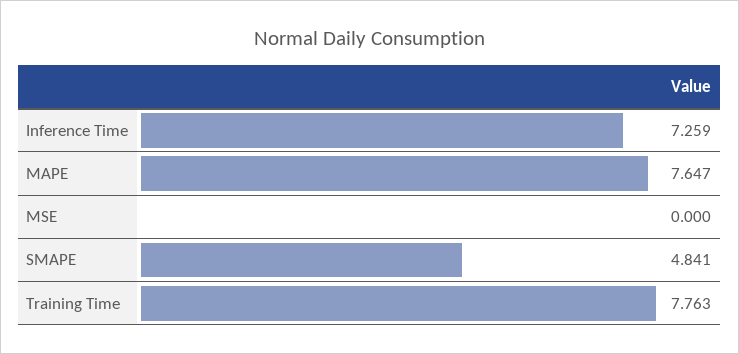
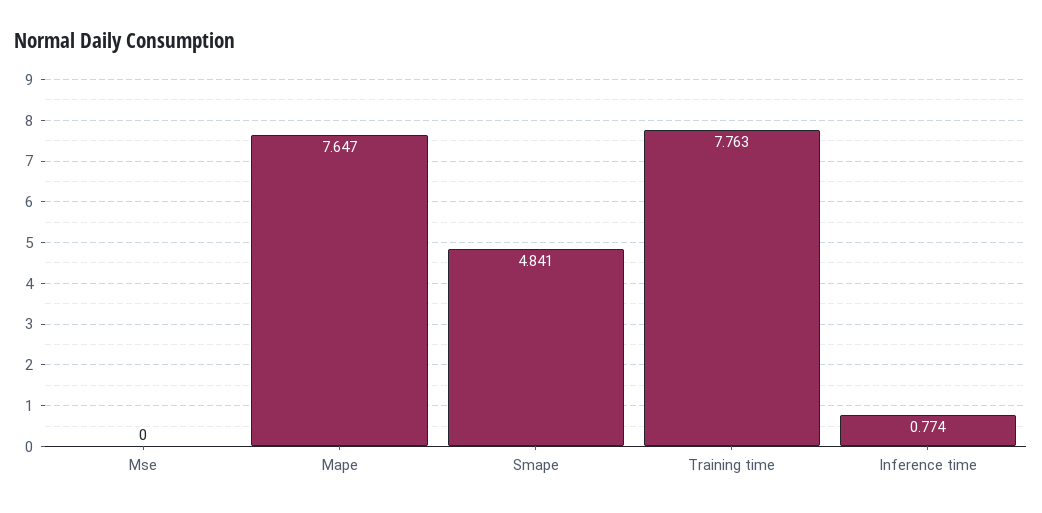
Inference Time: 7.259 -> 0.774

